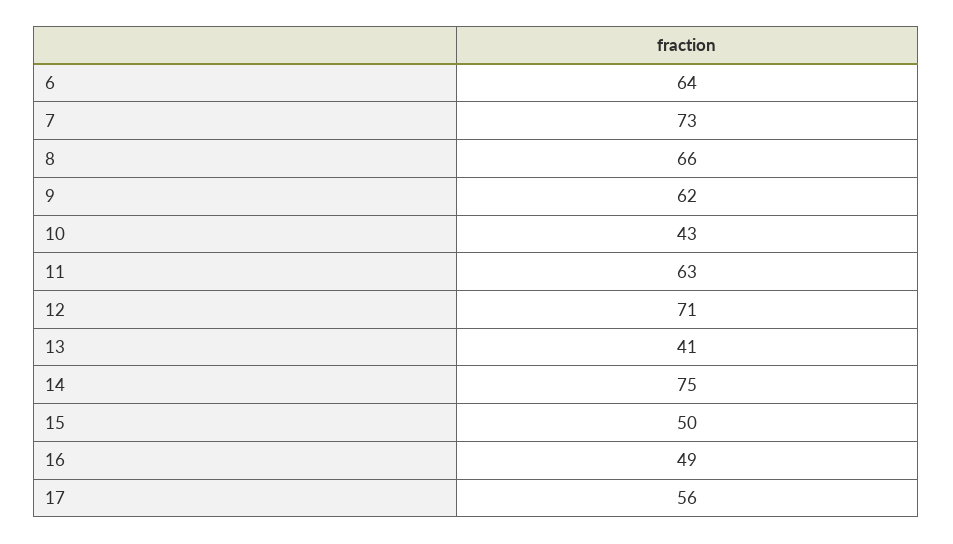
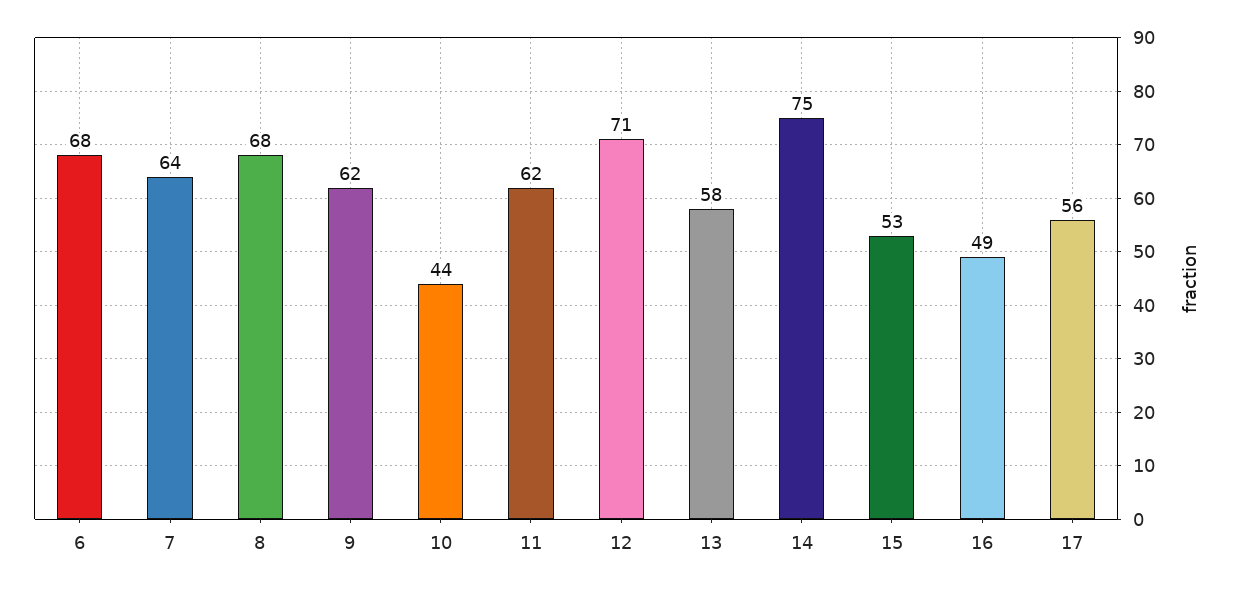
6: 64 -> 68
7: 73 -> 64
8: 66 -> 68
10: 43 -> 44
11: 63 -> 62
13: 41 -> 58
15: 50 -> 53

